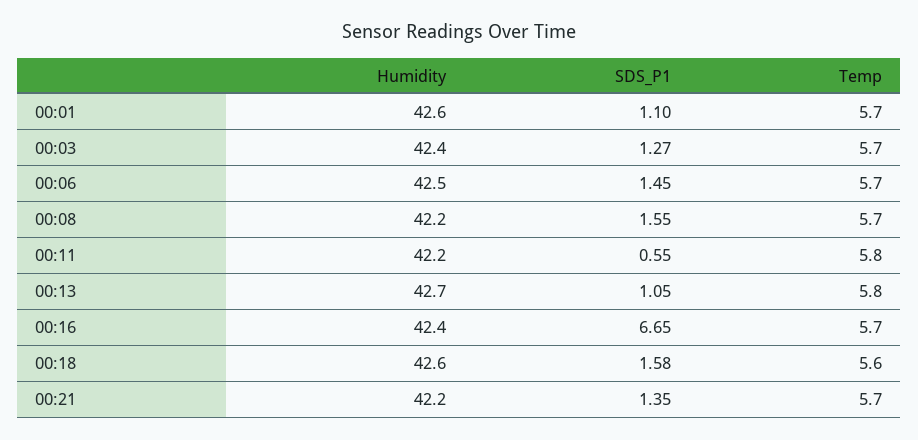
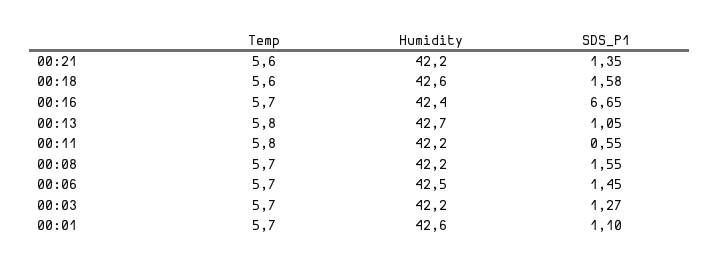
Humidity, 00:03: 42.4 -> 42.2
Temp, 00:21: 5.7 -> 5.6

